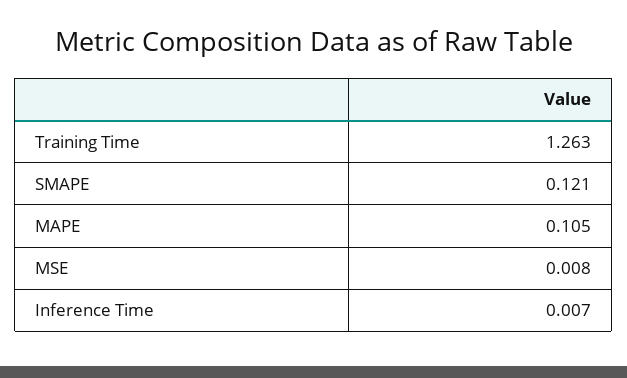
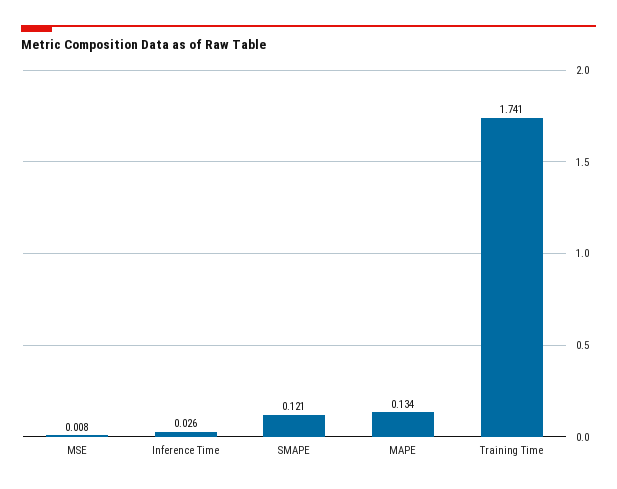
Training Time: 1.263 -> 1.741
MAPE: 0.105 -> 0.134
Inference Time: 0.007 -> 0.026

